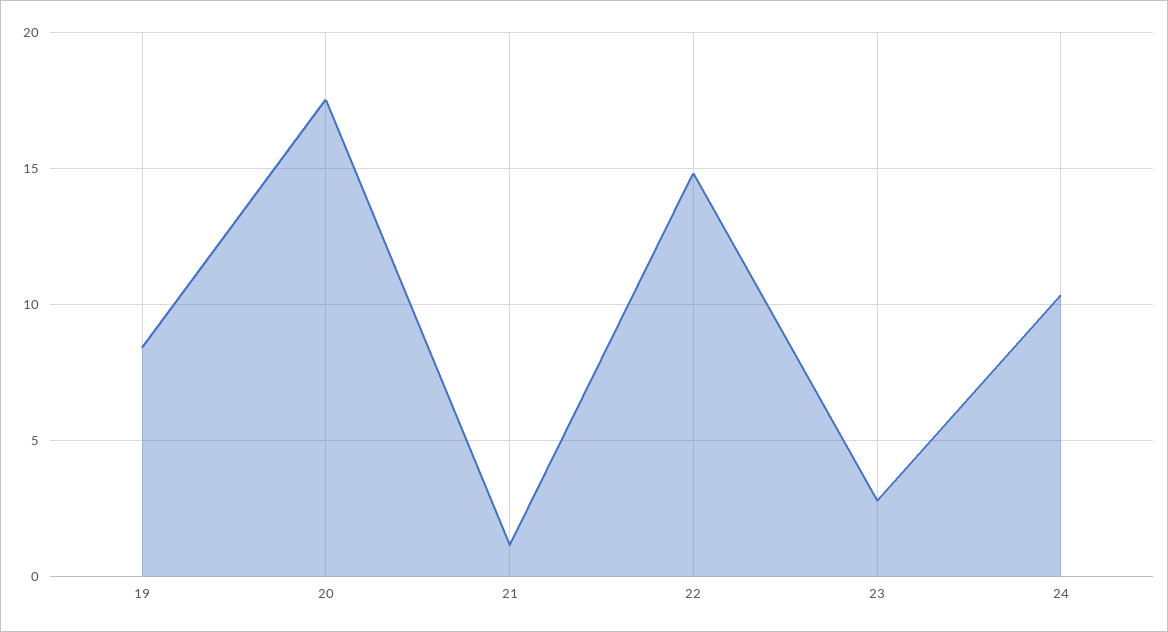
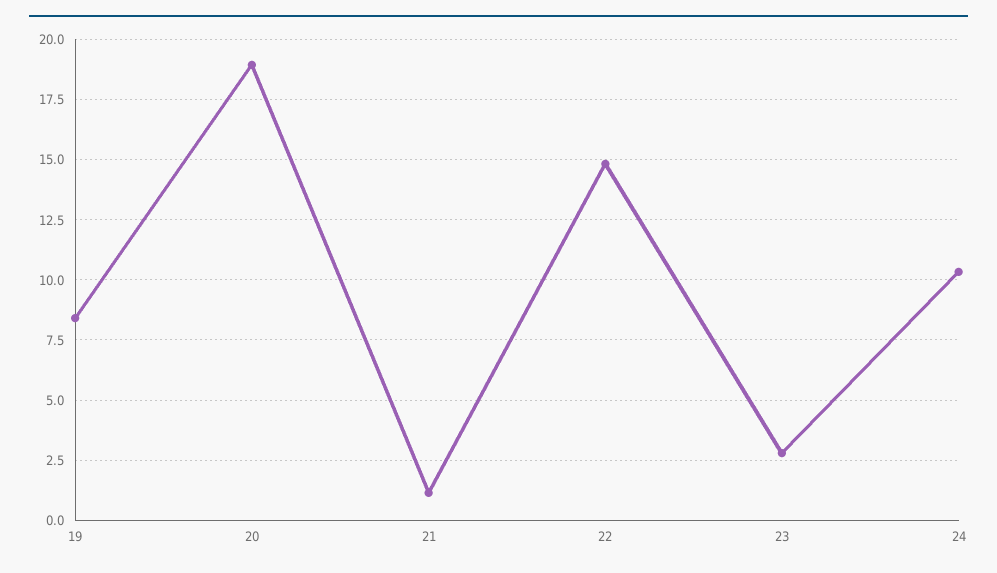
20: 17.5 -> 19

